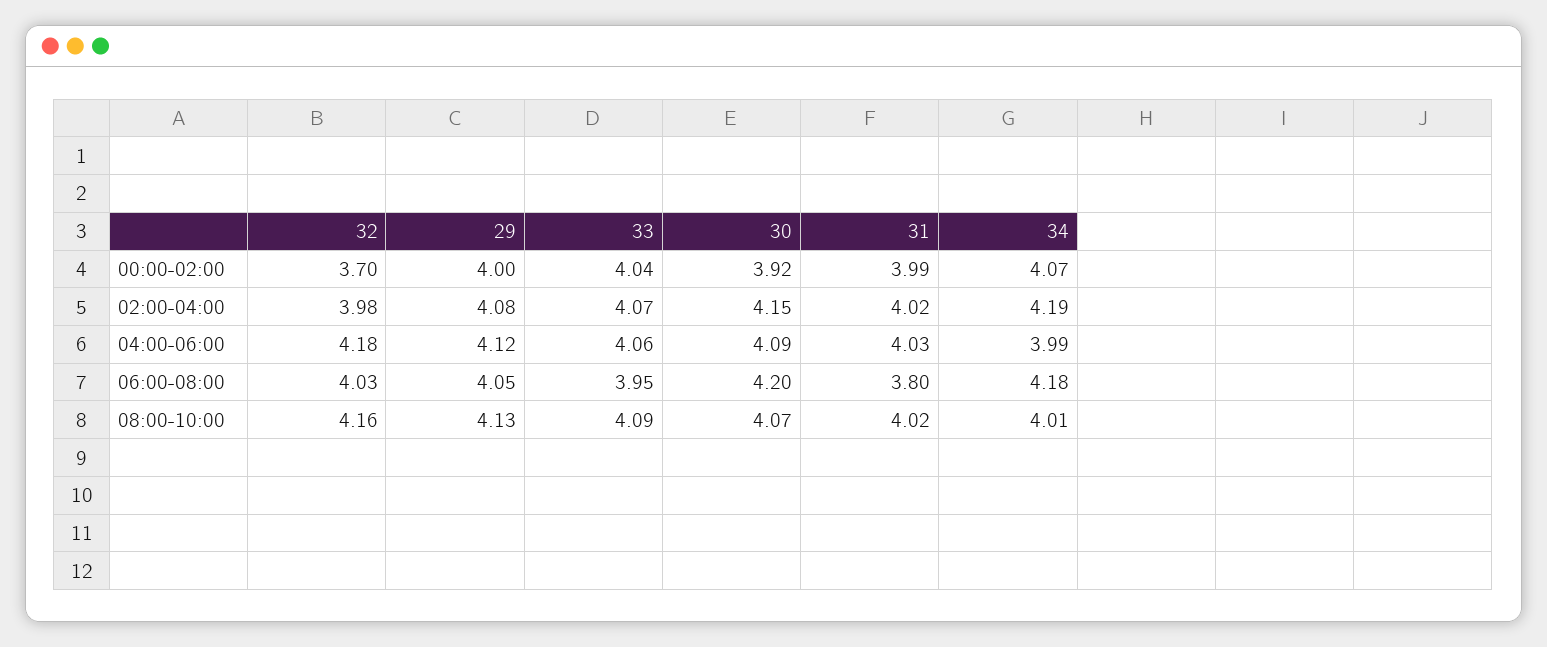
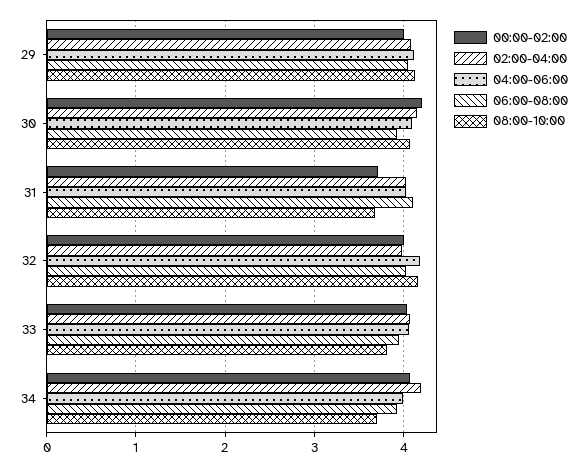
00:00-02:00, 32: 3.7 -> 4
00:00-02:00, 30: 3.92 -> 4.2
00:00-02:00, 31: 3.99 -> 3.7
06:00-08:00, 30: 4.2 -> 3.9
06:00-08:00, 31: 3.8 -> 4.1
06:00-08:00, 34: 4.18 -> 3.9
08:00-10:00, 33: 4.09 -> 3.8
08:00-10:00, 31: 4.02 -> 3.7
08:00-10:00, 34: 4.01 -> 3.7

